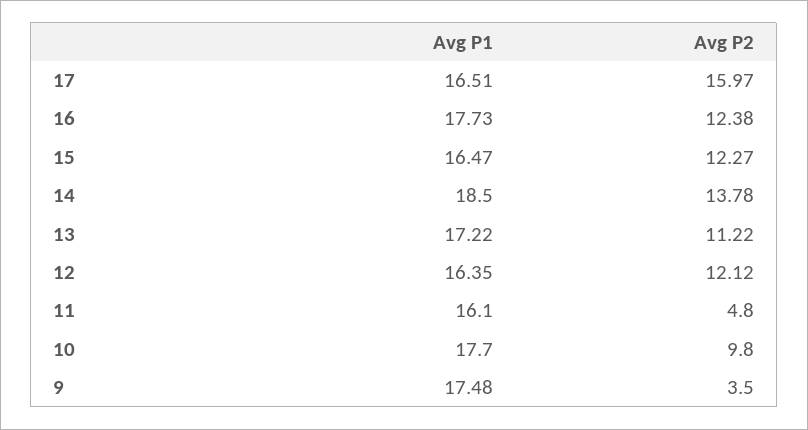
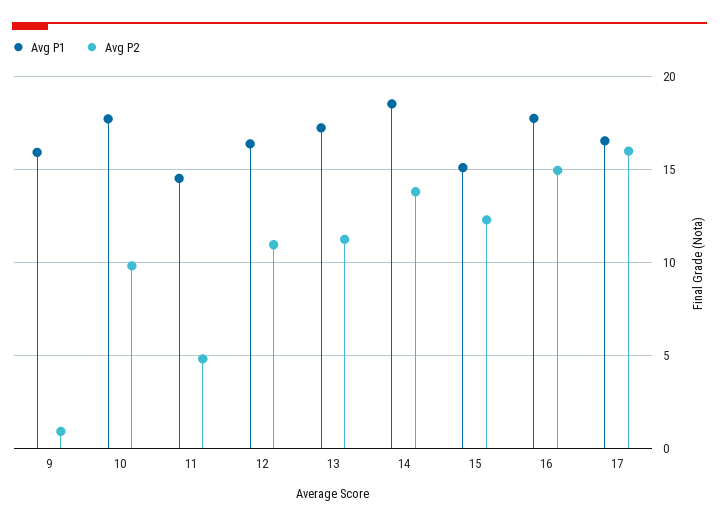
Avg P2, 16: 12.38 -> 15
Avg P1, 15: 16.47 -> 15
Avg P2, 12: 12.12 -> 11
Avg P1, 11: 16.1 -> 14.5
Avg P1, 9: 17.48 -> 16
Avg P2, 9: 3.5 -> 1

